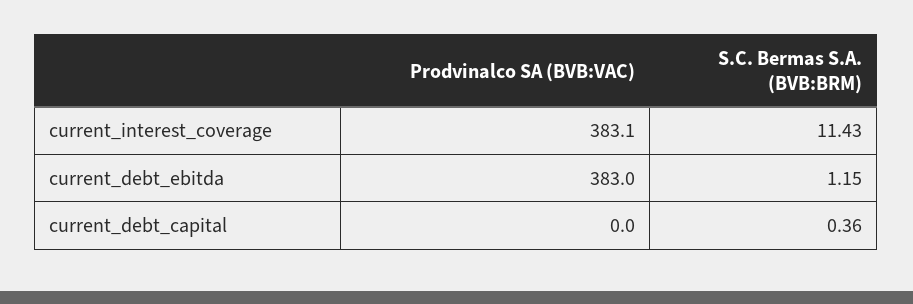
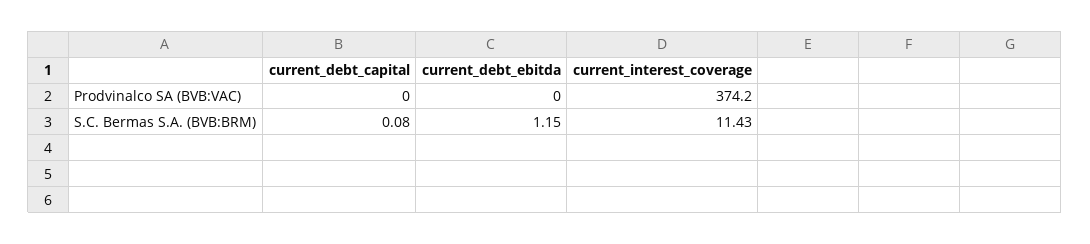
Prodvinalco SA (BVB:VAC), current_interest_coverage: 383.1 -> 374.2
Prodvinalco SA (BVB:VAC), current_debt_ebitda: 383 -> 0
S.C. Bermas S.A. (BVB:BRM), current_debt_capital: 0.36 -> 0.08

